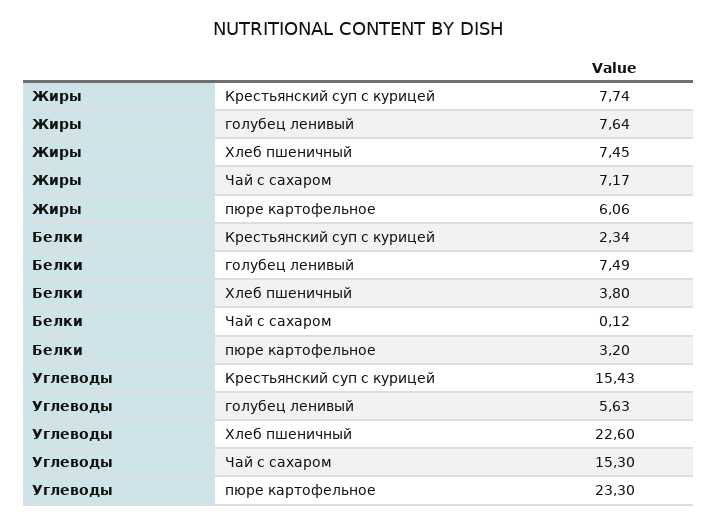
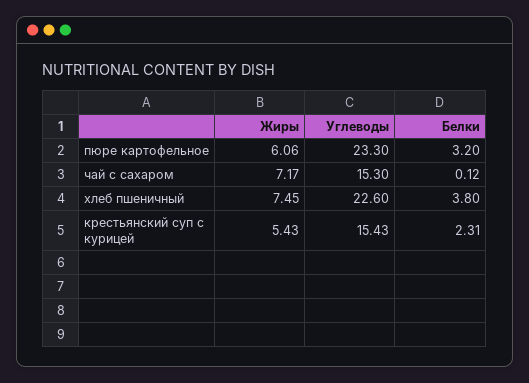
Жиры, Крестьянский суп с курицей: 7.74 -> 5.43
Жиры, голубец ленивый: 7.64 -> none
Белки, Крестьянский суп с курицей: 2.34 -> 2.31
Белки, голубец ленивый: 7.49 -> none
Углеводы, голубец ленивый: 5.63 -> none

